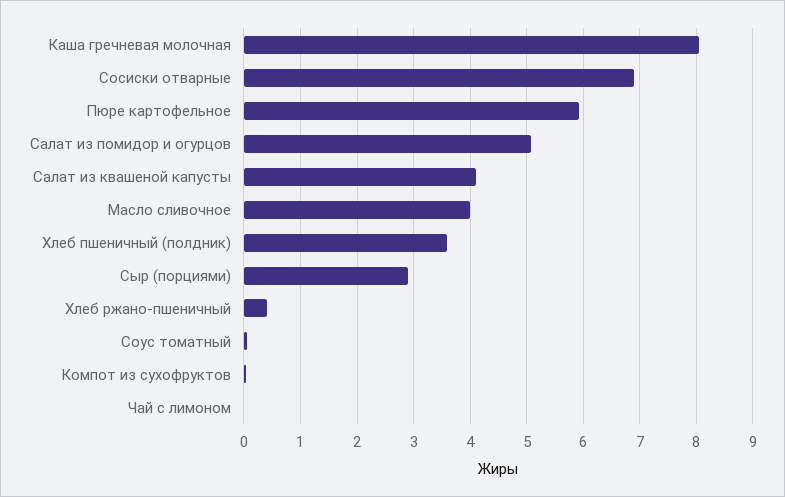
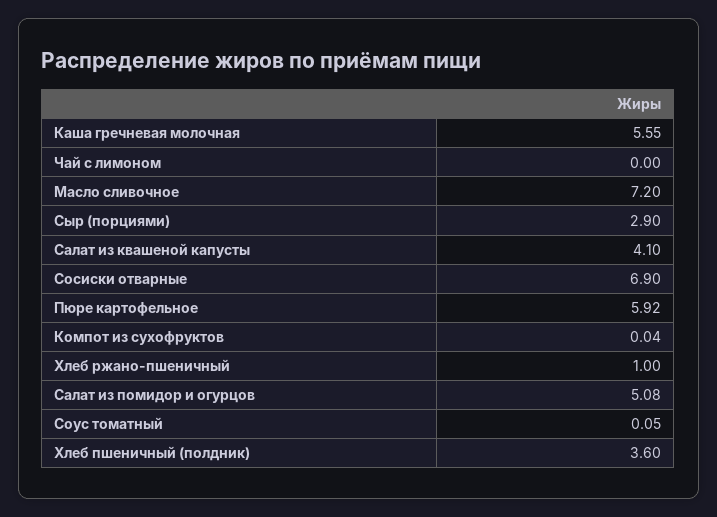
Каша гречневая молочная: 8 -> 5.55
Масло сливочное: 4 -> 7.2
Хлеб ржано-пшеничный: 0.4 -> 1

